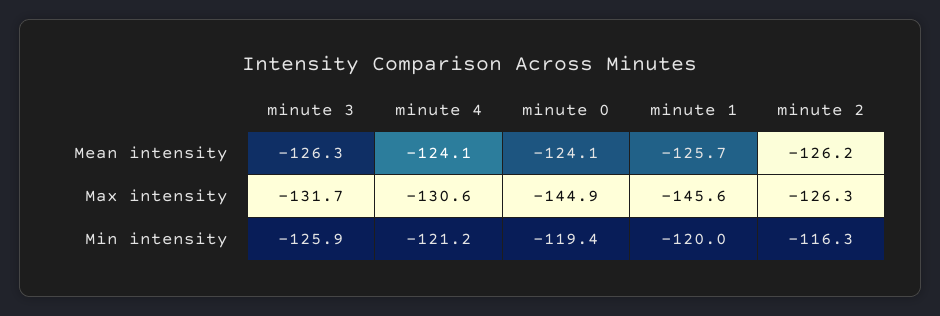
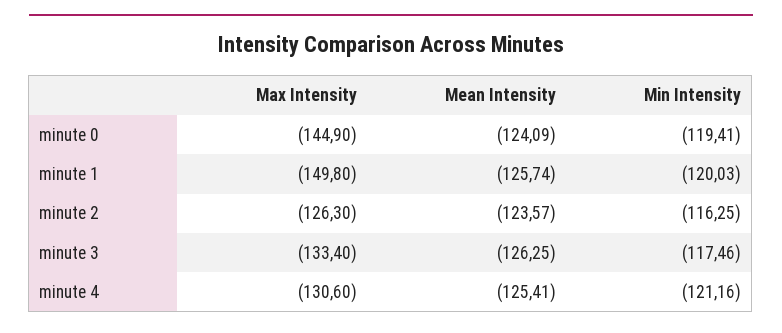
minute 4, Mean intensity: -124.1 -> -125.41
minute 2, Mean intensity: -126.2 -> -123.57
minute 3, Max intensity: -131.7 -> -133.4
minute 1, Max intensity: -145.6 -> -149.8
minute 3, Min intensity: -125.9 -> -117.46

